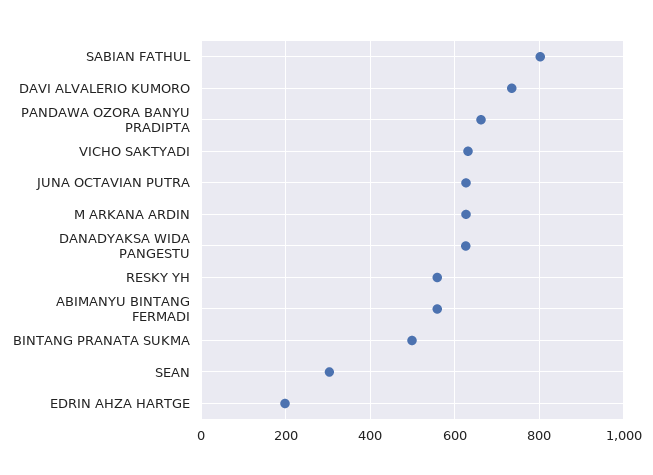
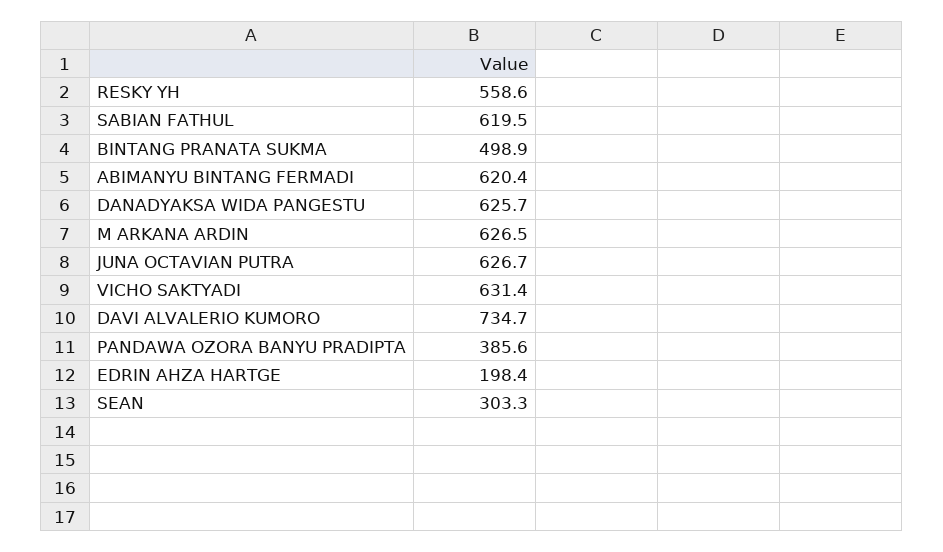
SABIAN FATHUL: 800 -> 619.5
PANDAWA OZORA BANYU PRADIPTA: 660 -> 385.6
ABIMANYU BINTANG FERMADI: 560 -> 620.4

